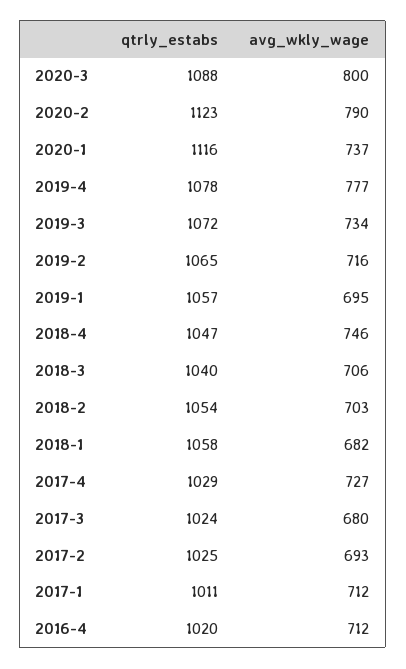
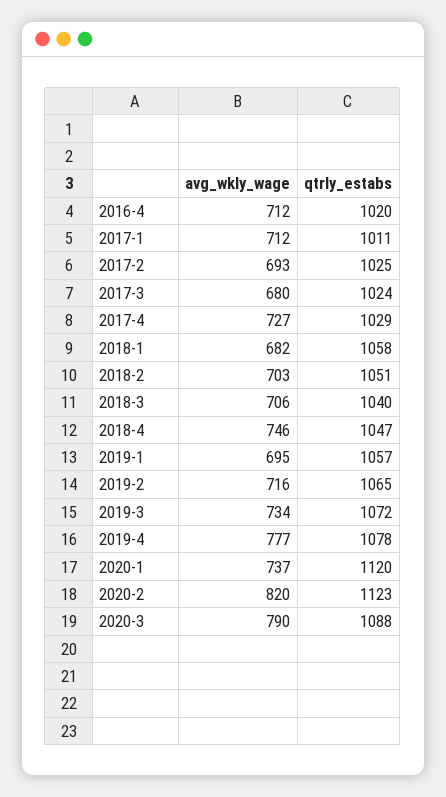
avg_wkly_wage, 2020-3: 800 -> 790
avg_wkly_wage, 2020-2: 790 -> 820
qtrly_estabs, 2020-1: 1116 -> 1120
qtrly_estabs, 2018-2: 1054 -> 1051

